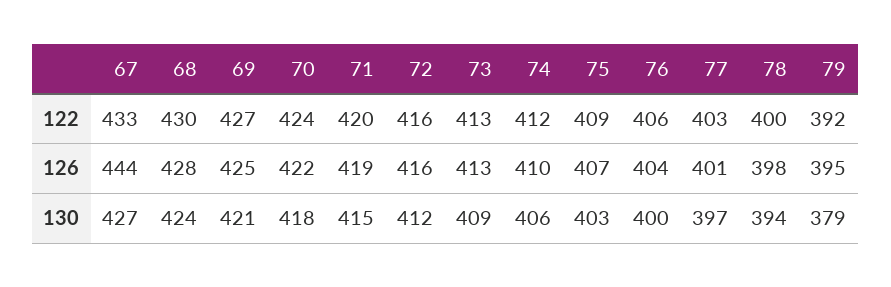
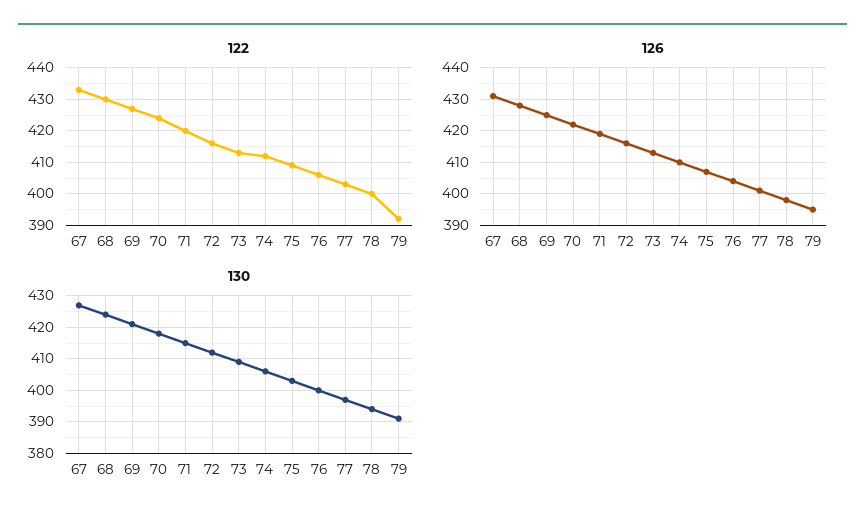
126, 67: 444 -> 430
130, 79: 379 -> 390

